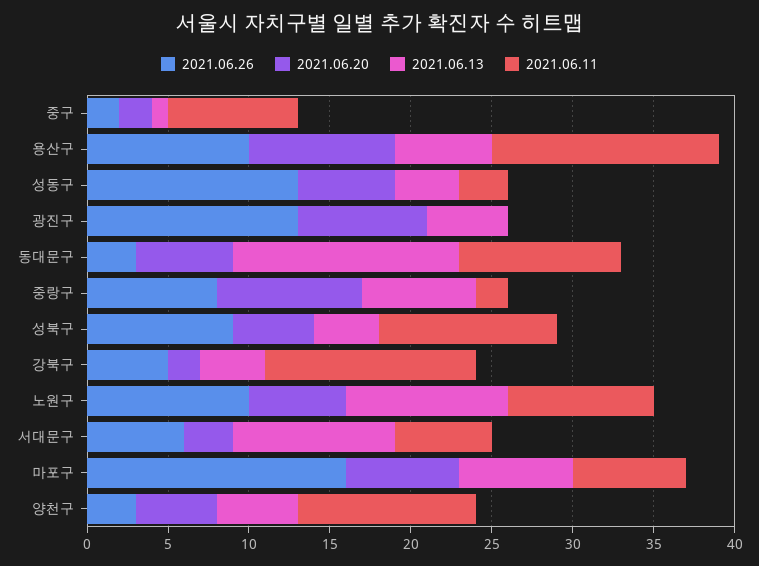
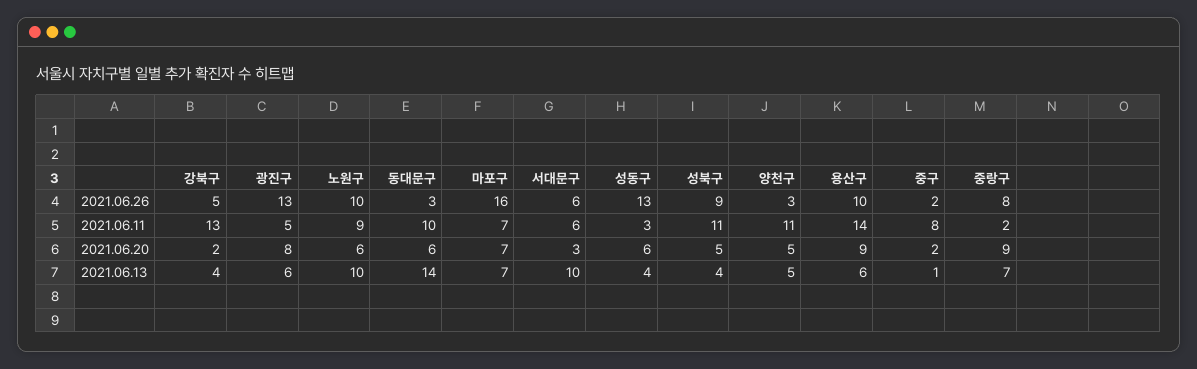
2021.06.13, 광진구: 5 -> 6
2021.06.11, 광진구: 0 -> 5

